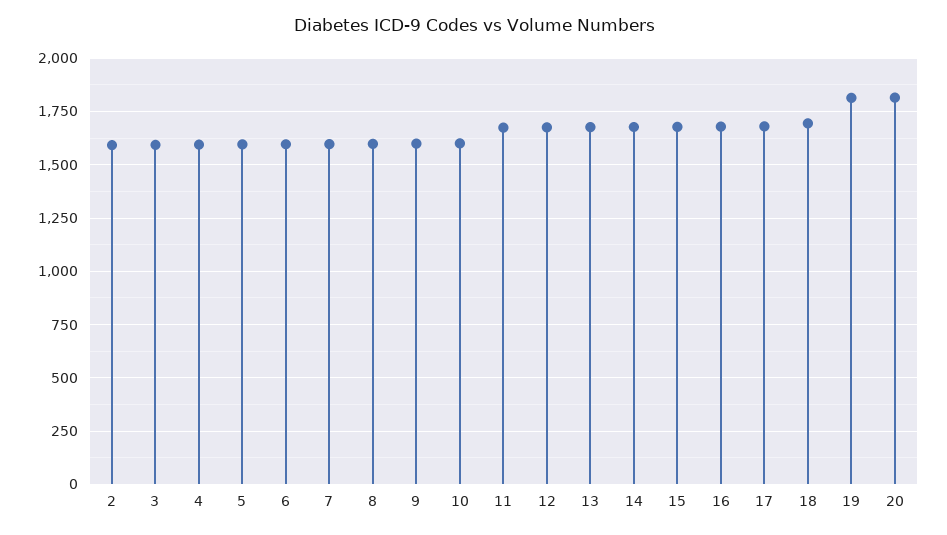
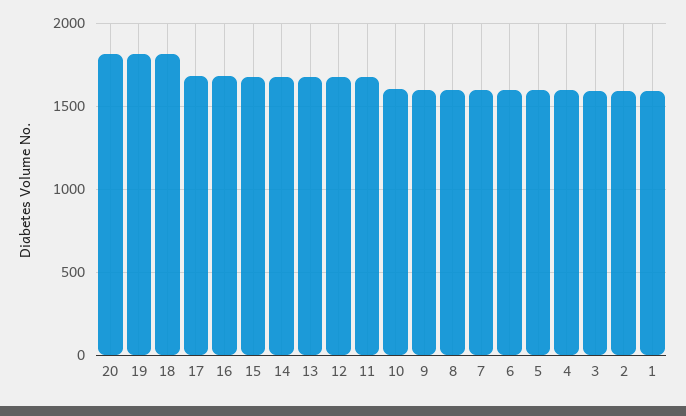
18: 1700 -> 1800
1: none -> 1600

